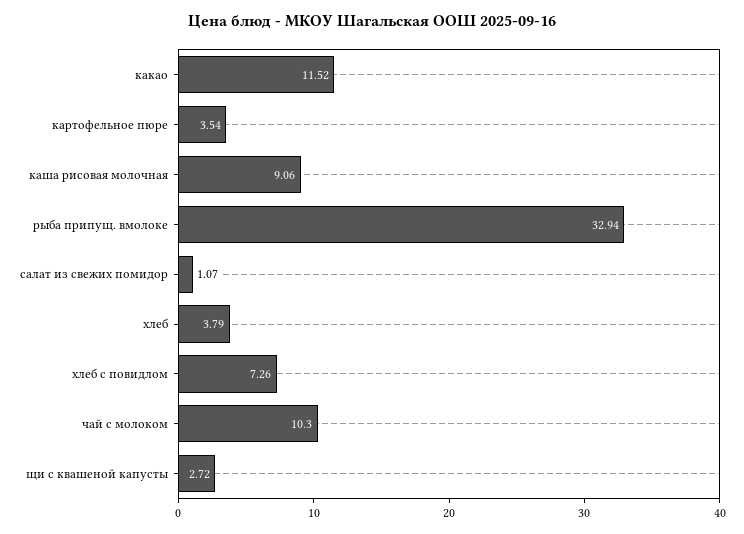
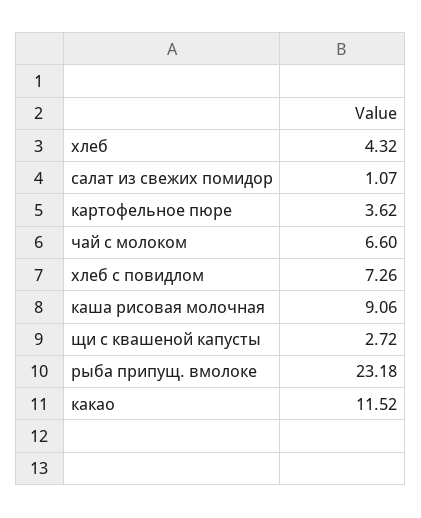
картофельное пюре: 3.54 -> 3.62
рыба припущ. вмолоке: 32.94 -> 23.18
хлеб: 3.79 -> 4.32
чай с молоком: 10.3 -> 6.6

